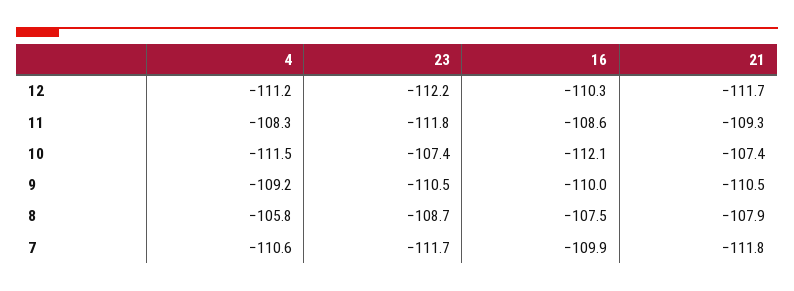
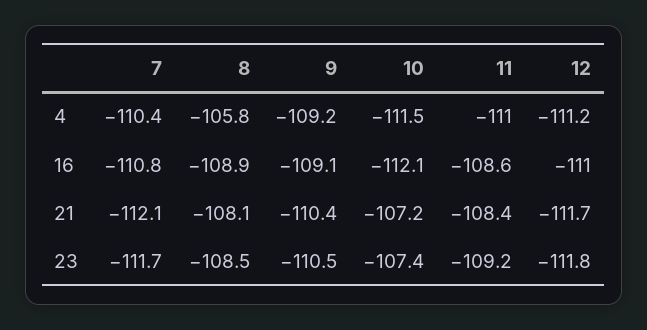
23, 12: -112.2 -> -111.8
16, 12: -110.3 -> -111
4, 11: -108.3 -> -111
23, 11: -111.8 -> -109.2
21, 11: -109.3 -> -108.4
21, 10: -107.4 -> -107.2
16, 9: -110 -> -109.1
21, 9: -110.5 -> -110.4
23, 8: -108.7 -> -108.5
16, 8: -107.5 -> -108.9
21, 8: -107.9 -> -108.1
4, 7: -110.6 -> -110.4
16, 7: -109.9 -> -110.8
21, 7: -111.8 -> -112.1

